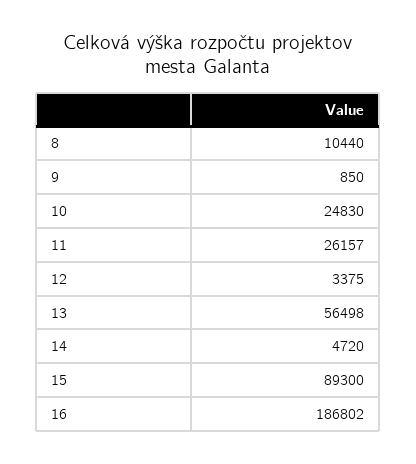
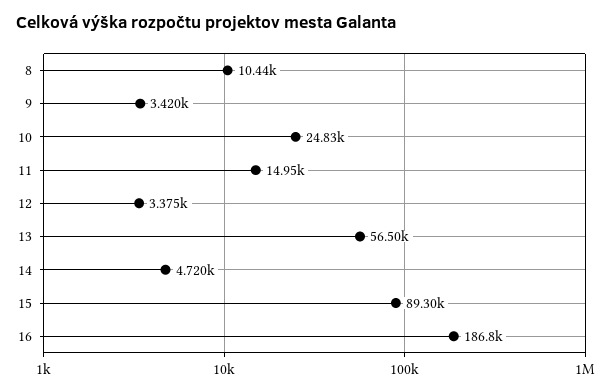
9: 850 -> 3420
11: 26157 -> 14950

